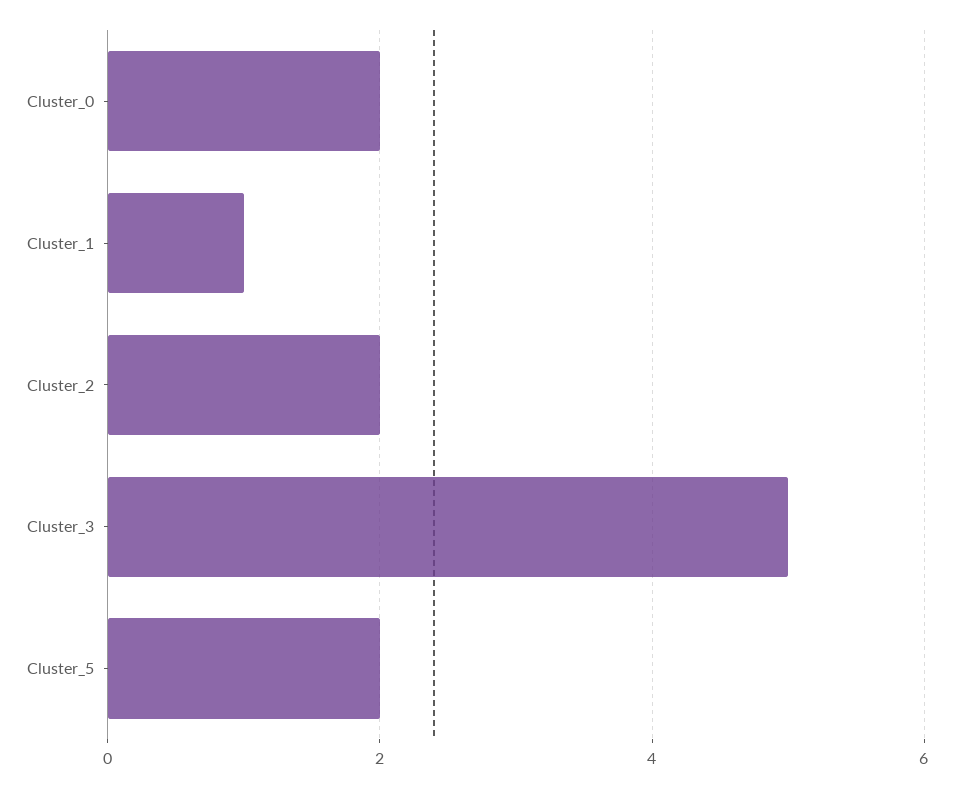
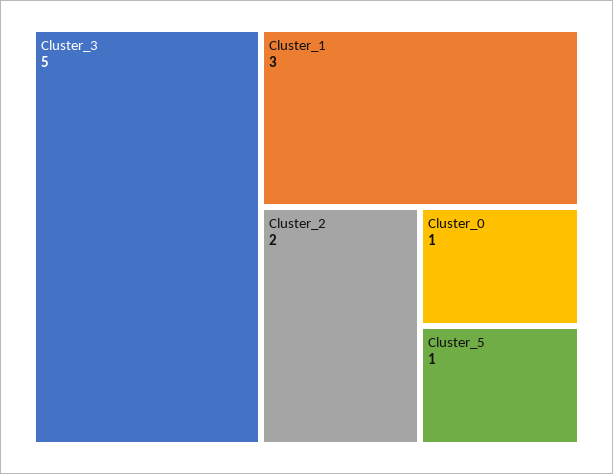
Cluster_0: 2 -> 1
Cluster_1: 1 -> 3
Cluster_5: 2 -> 1

